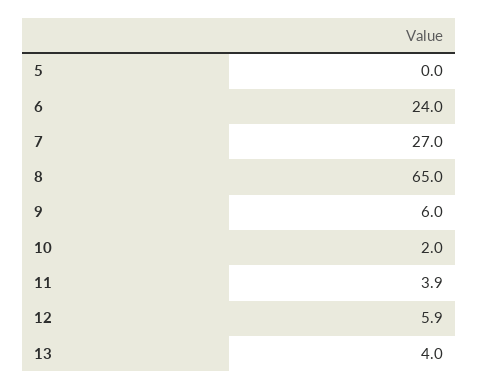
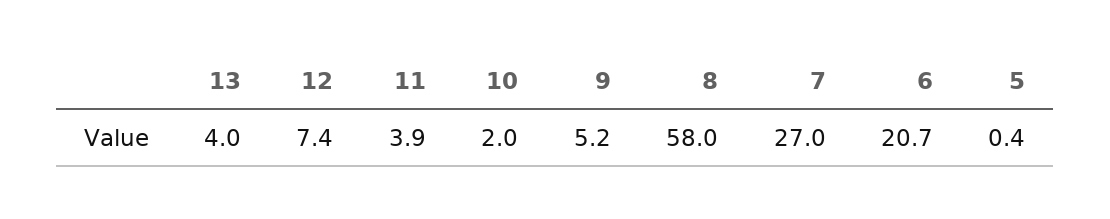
5: 0 -> 0.4
6: 24 -> 20.7
8: 65 -> 58
9: 6 -> 5.2
12: 5.9 -> 7.4

